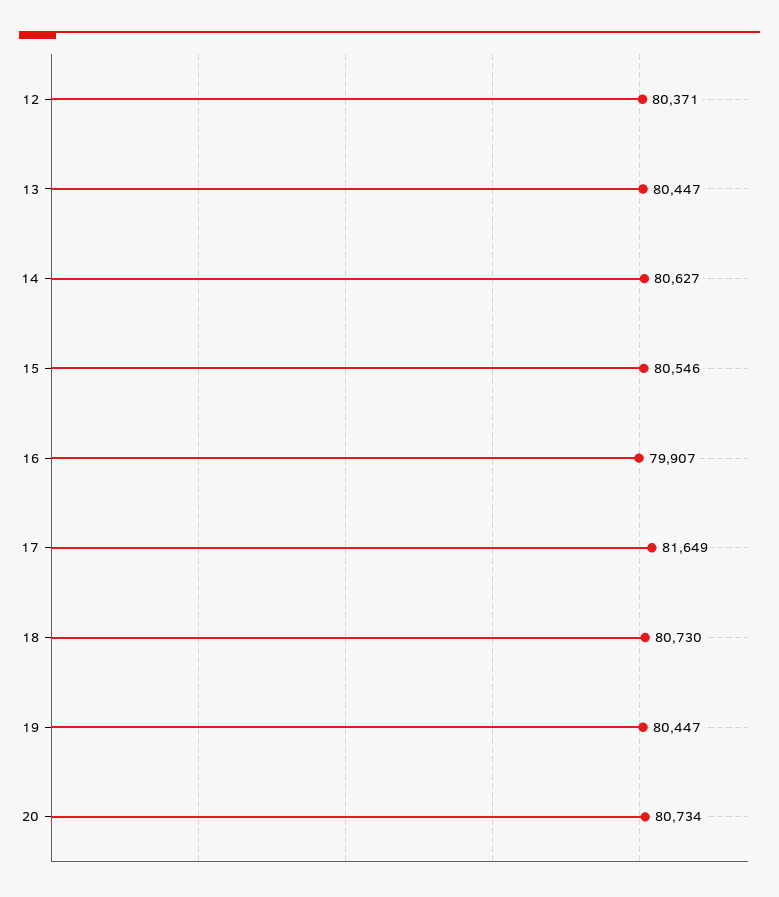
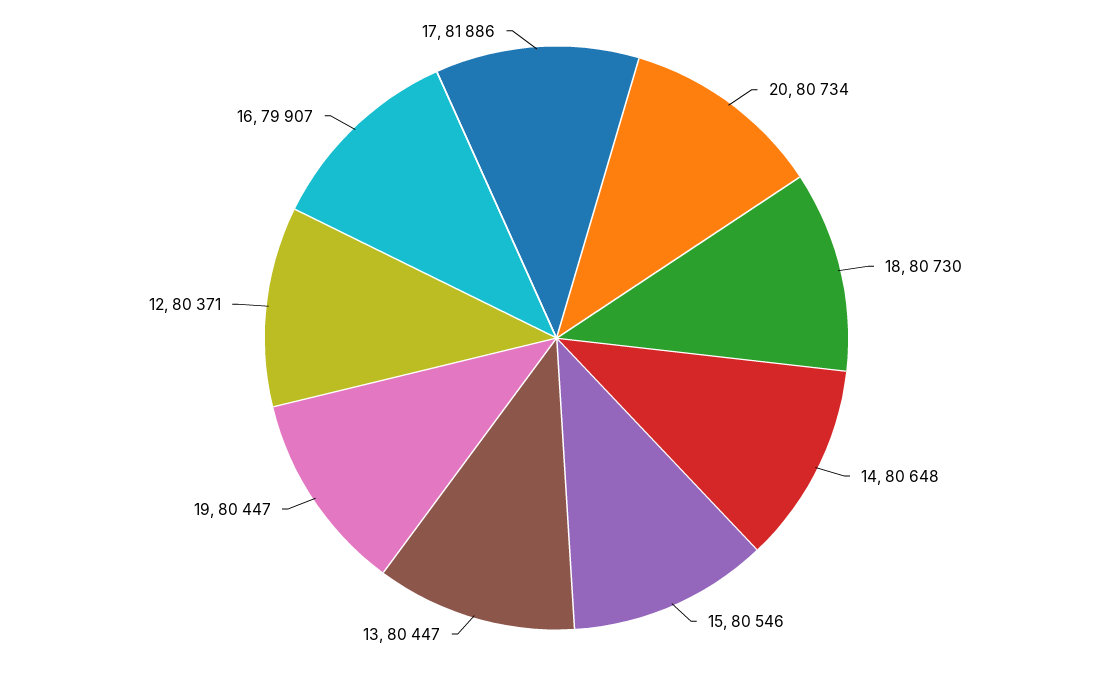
14: 80627 -> 80648
17: 81649 -> 81886

